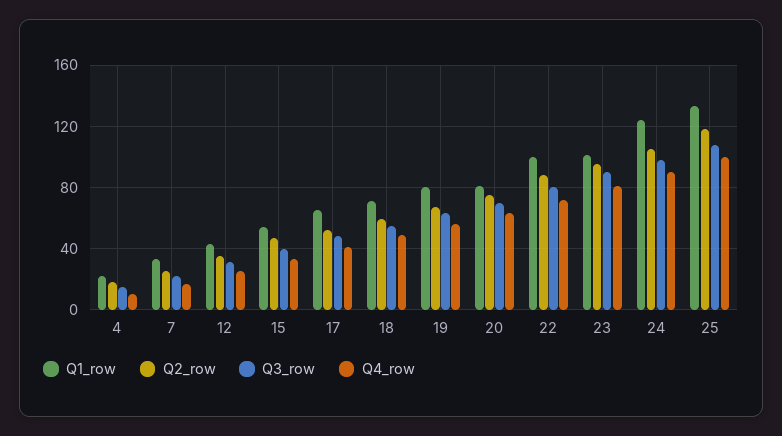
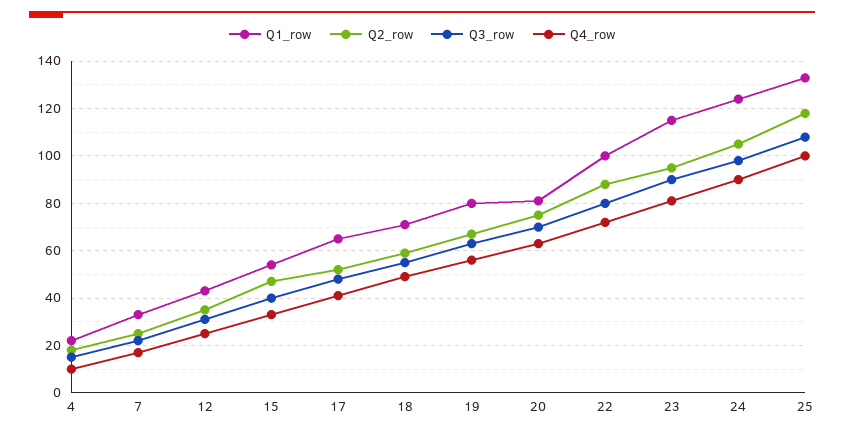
Q1_row, 23: 100 -> 115

